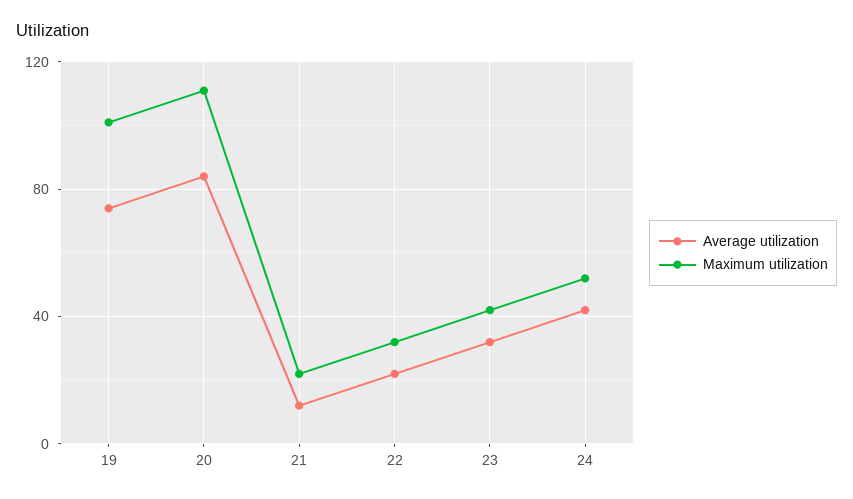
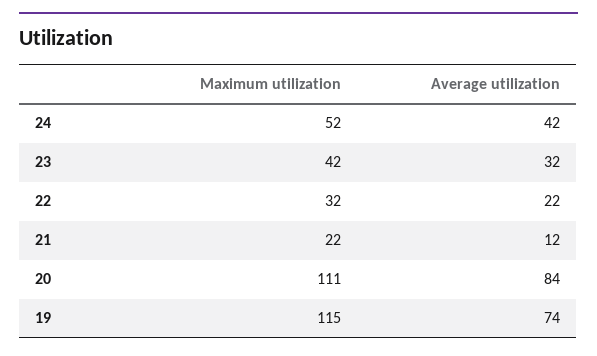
Maximum utilization, 19: 100 -> 115

